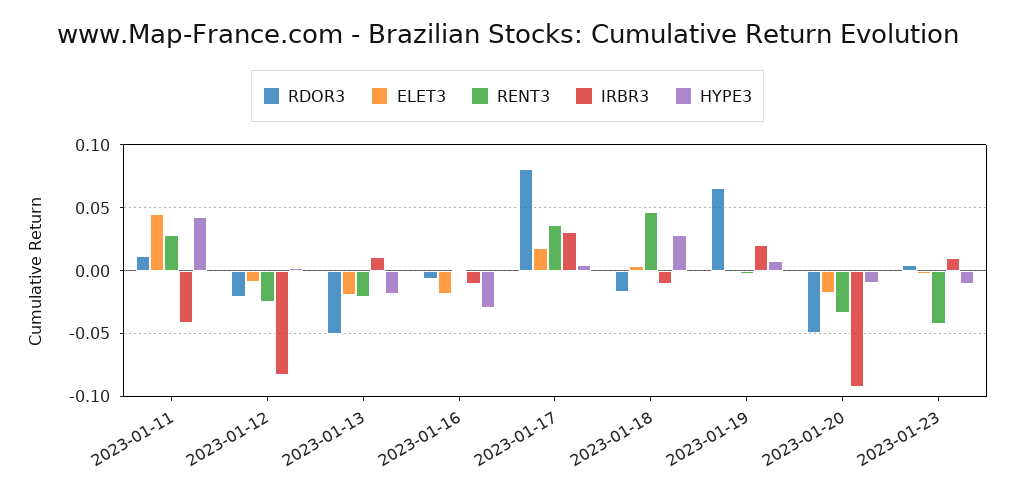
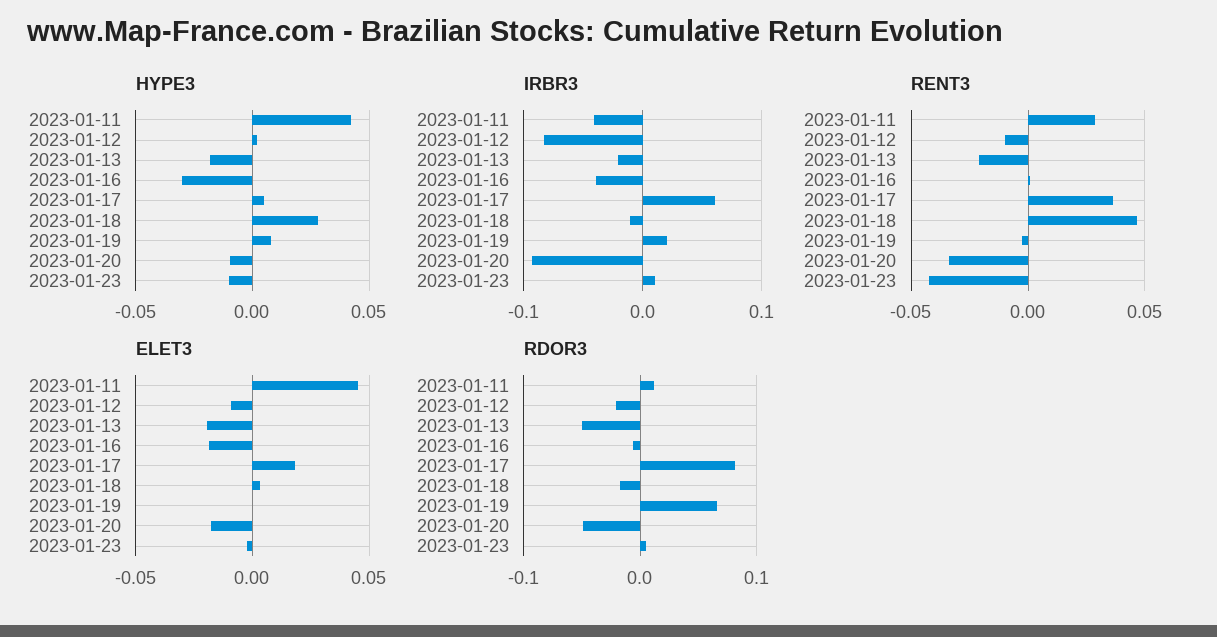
RENT3, 2023-01-12: -0.025 -> -0.01
IRBR3, 2023-01-13: 0.01 -> -0.02
IRBR3, 2023-01-16: -0.01 -> -0.04
IRBR3, 2023-01-17: 0.03 -> 0.06

